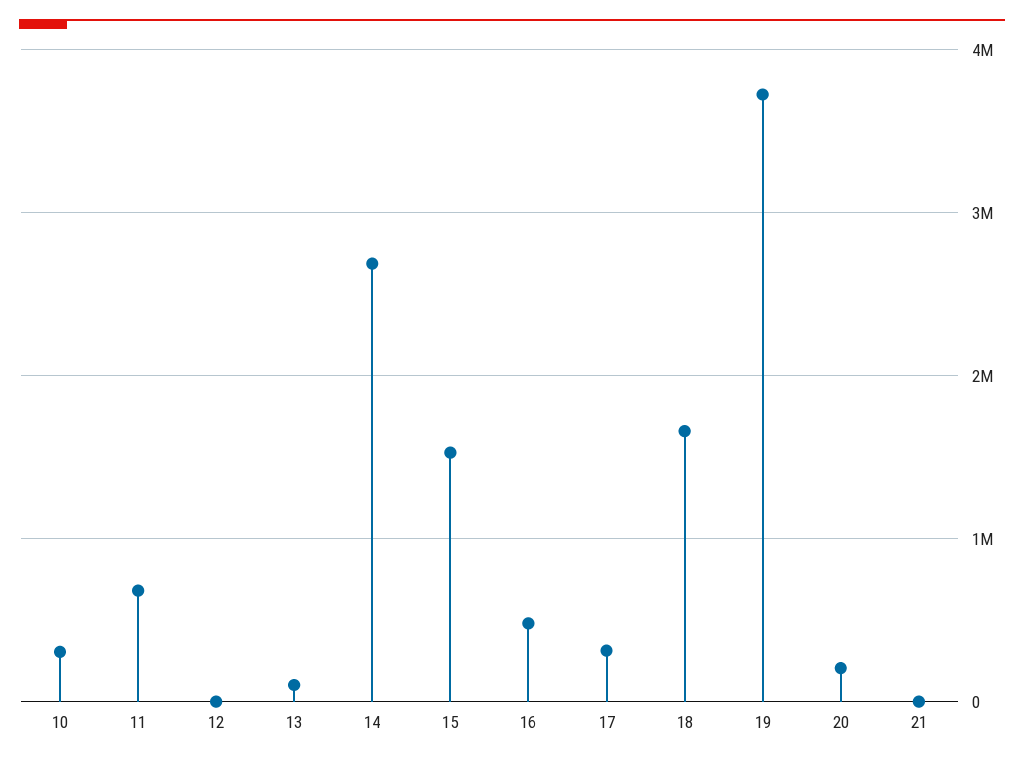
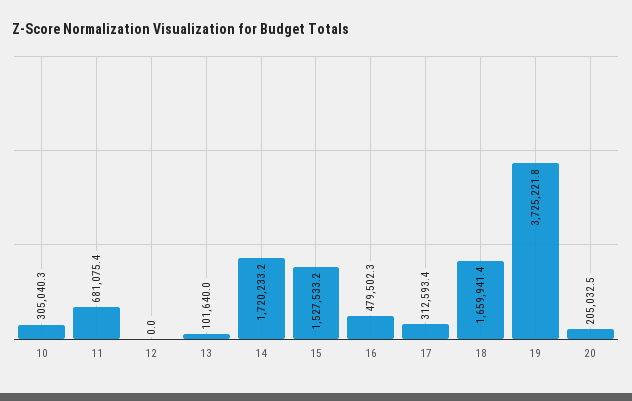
14: 2700000 -> 1720233.2
21: 0 -> none

